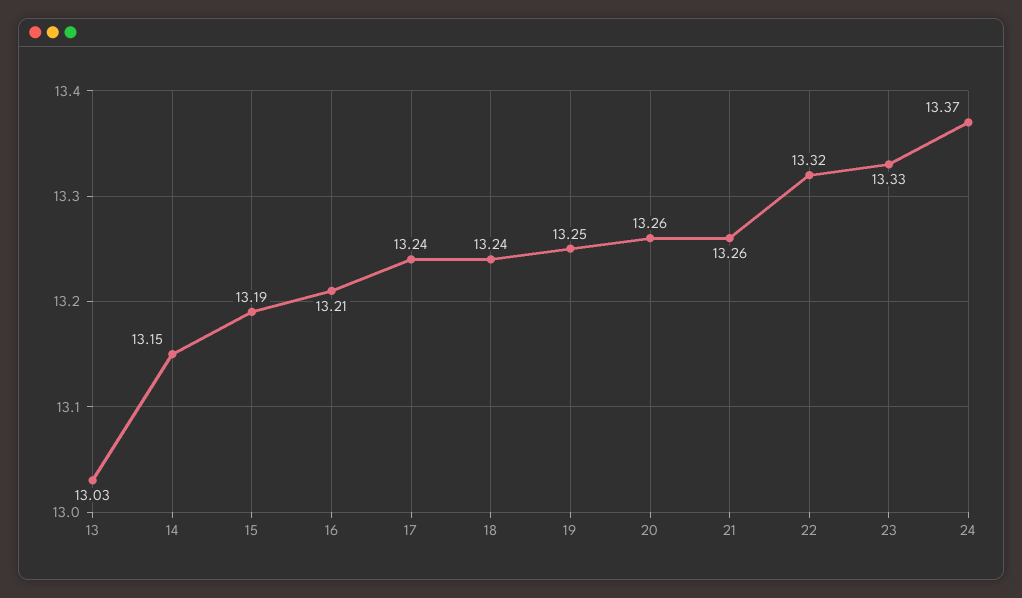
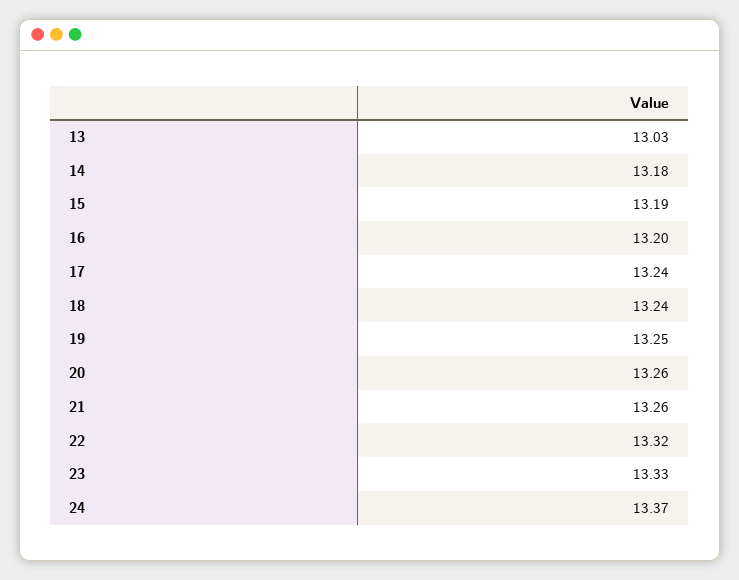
14: 13.15 -> 13.18
16: 13.21 -> 13.2

